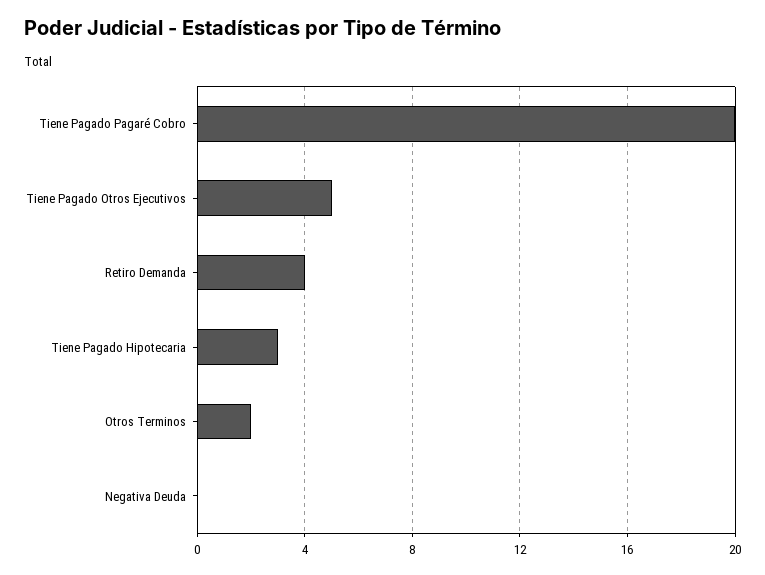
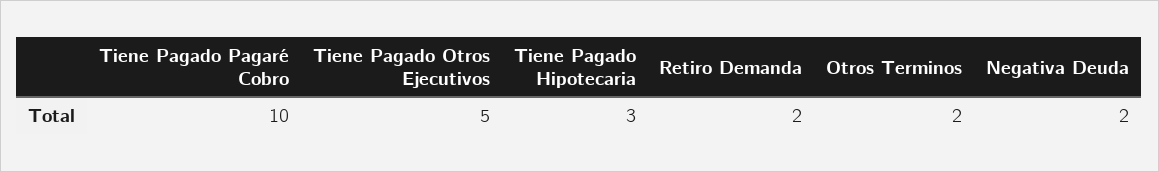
Tiene Pagado Pagaré Cobro: 20 -> 10
Retiro Demanda: 4 -> 2
Negativa Deuda: 0 -> 2

